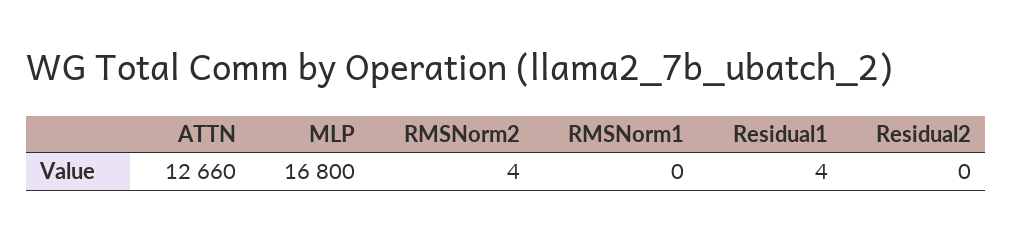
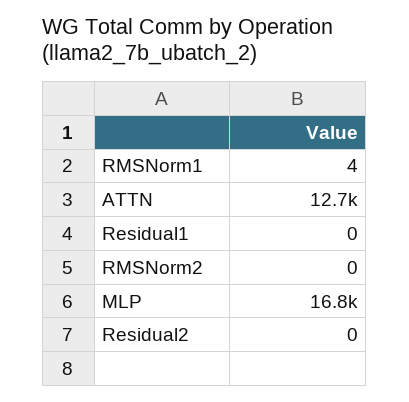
RMSNorm2: 4 -> 0
RMSNorm1: 0 -> 4
Residual1: 4 -> 0

